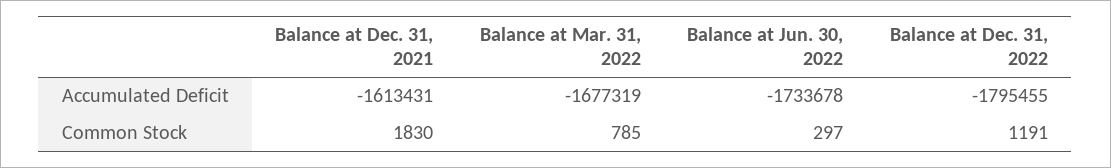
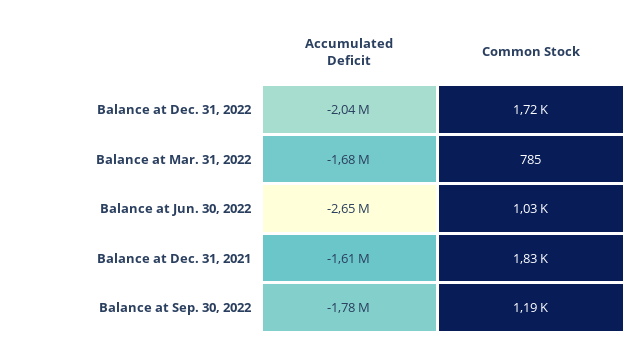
Balance at Jun. 30, 2022, Accumulated Deficit: -1733678 -> -2650000
Balance at Dec. 31, 2022, Accumulated Deficit: -1795455 -> -2040000
Balance at Jun. 30, 2022, Common Stock: 297 -> 1030
Balance at Dec. 31, 2022, Common Stock: 1191 -> 1720
Balance at Sep. 30, 2022, Accumulated Deficit: none -> -1780000
Balance at Sep. 30, 2022, Common Stock: none -> 1190

